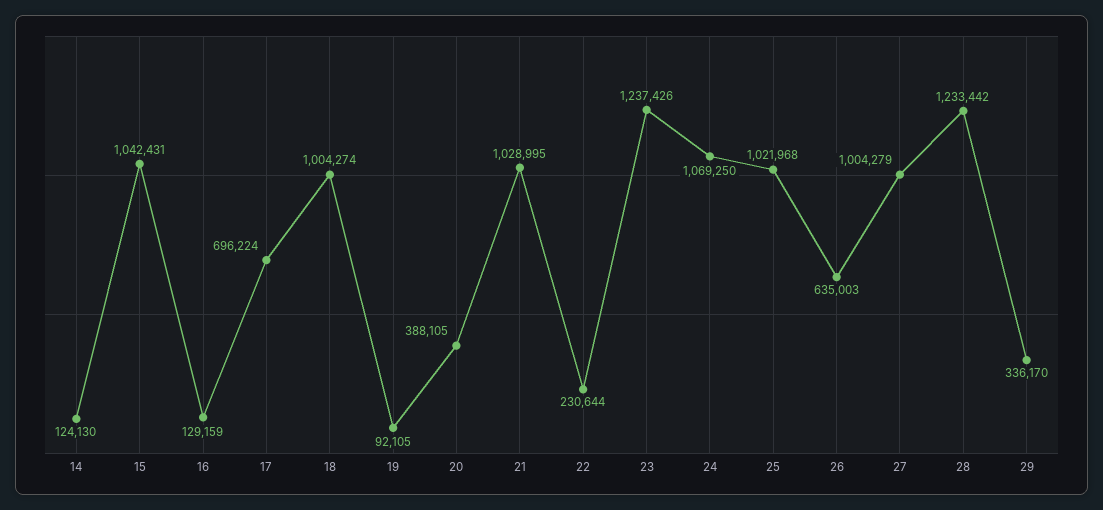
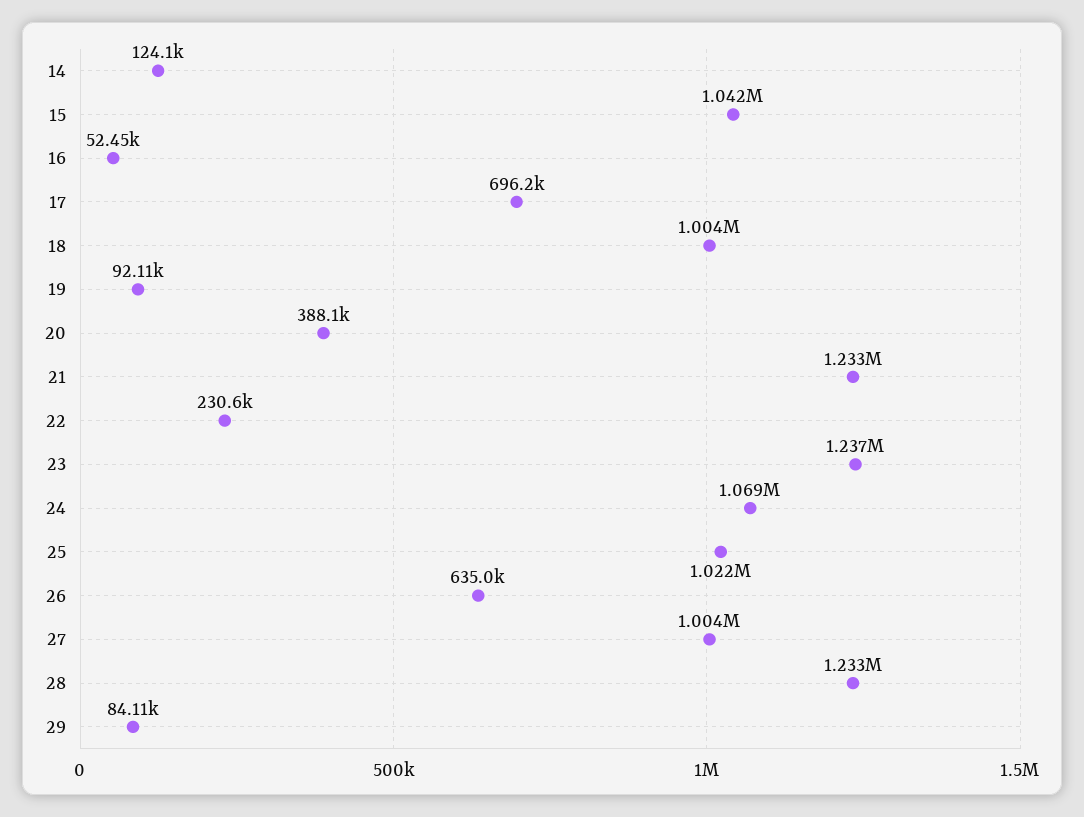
16: 129159 -> 52450
21: 1028995 -> 1233000
29: 336170 -> 84110

